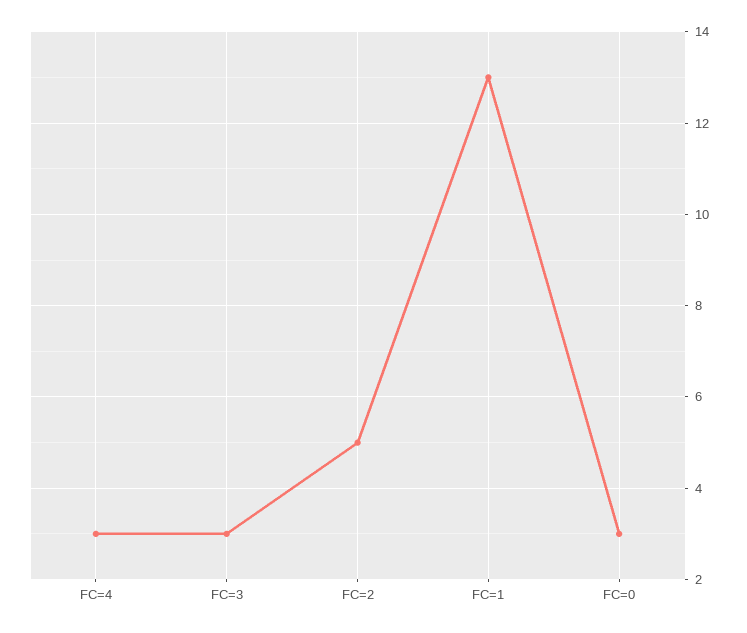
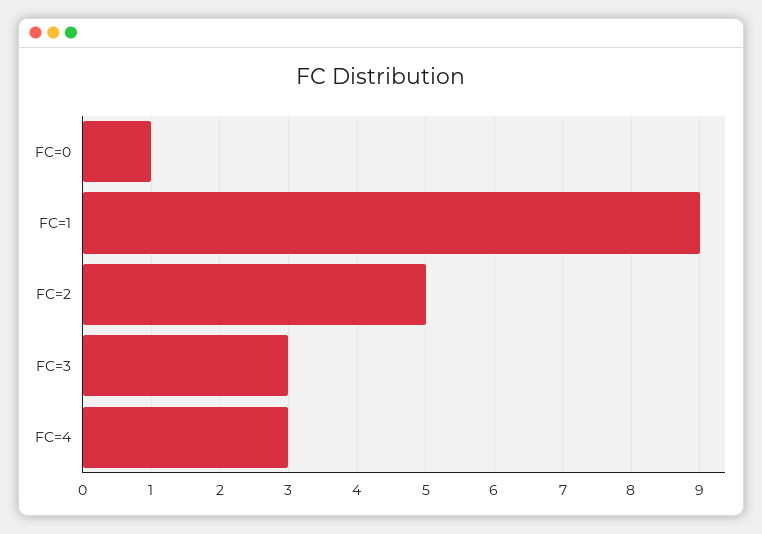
FC=1: 13 -> 9
FC=0: 3 -> 1

